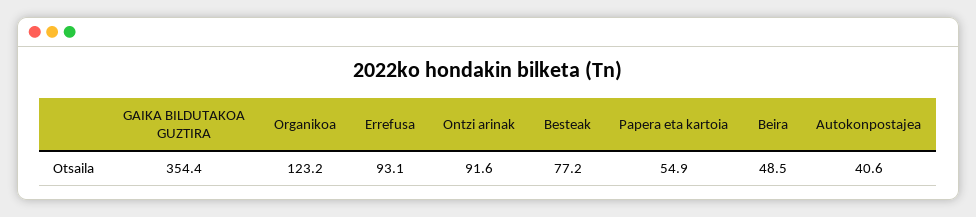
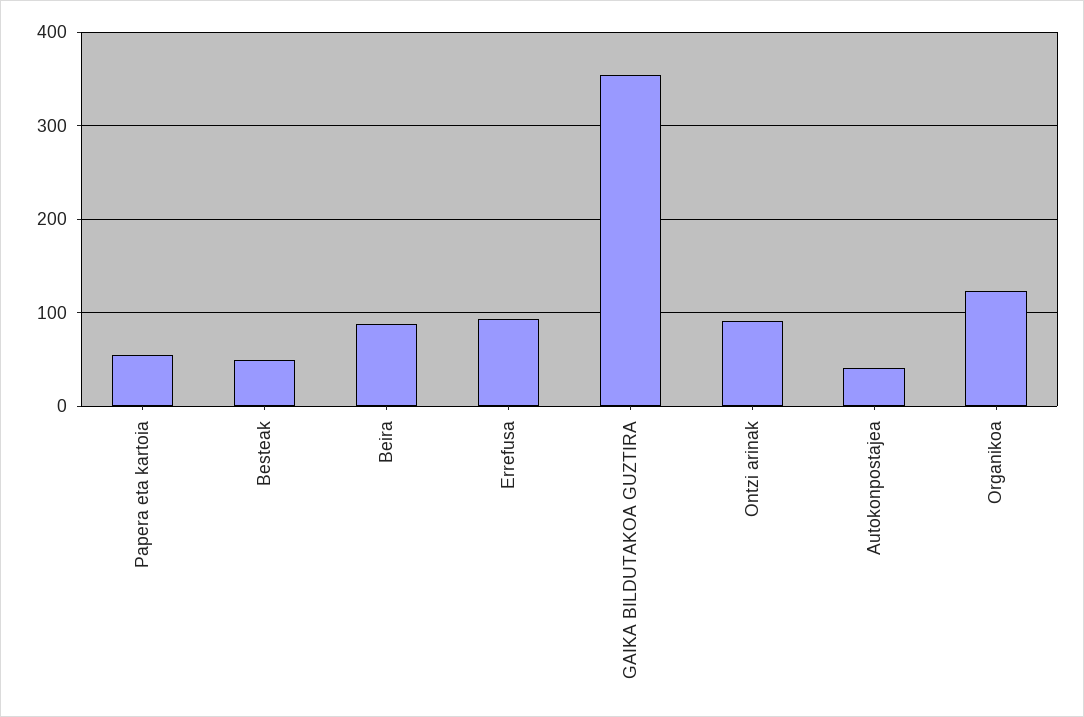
Besteak: 77.2 -> 50
Beira: 48.5 -> 90

